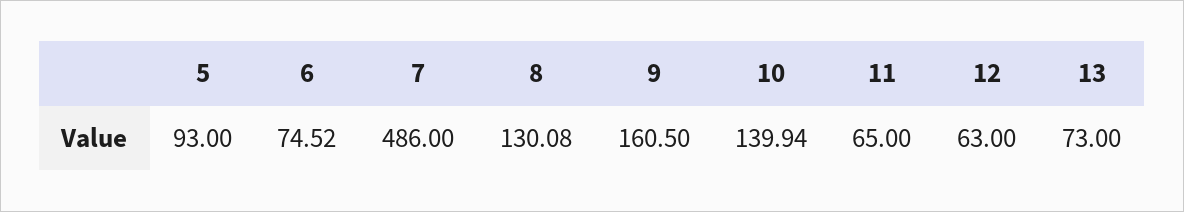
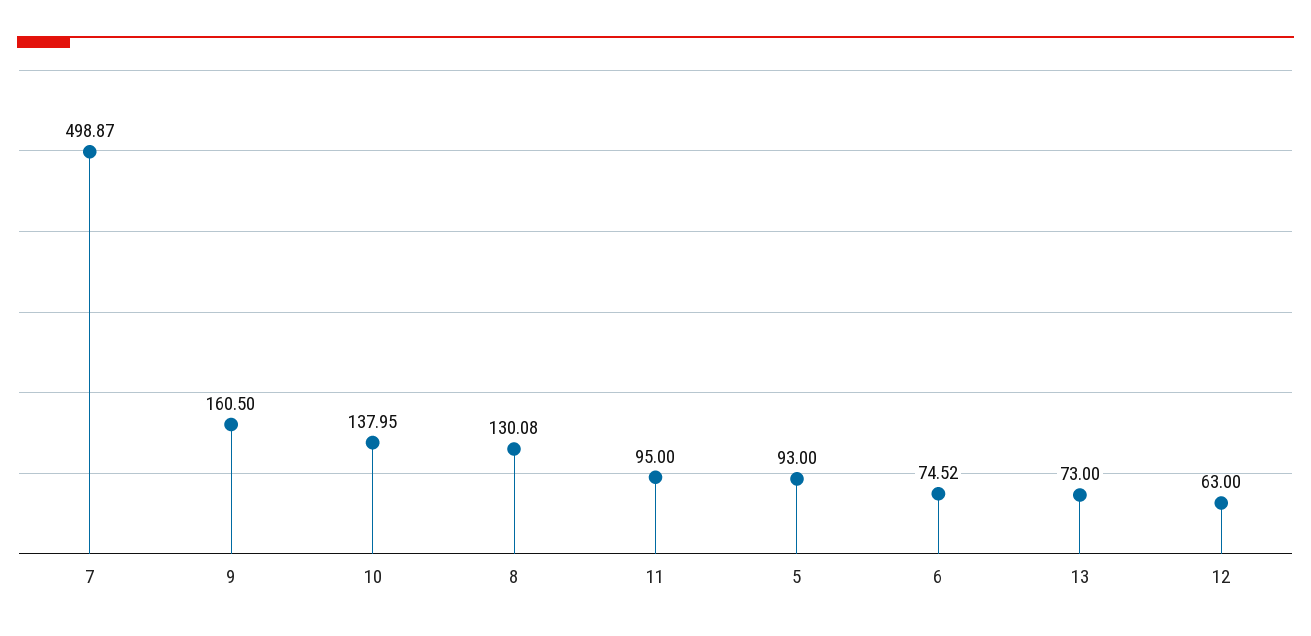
7: 486 -> 498.87
10: 139.94 -> 137.95
11: 65 -> 95

